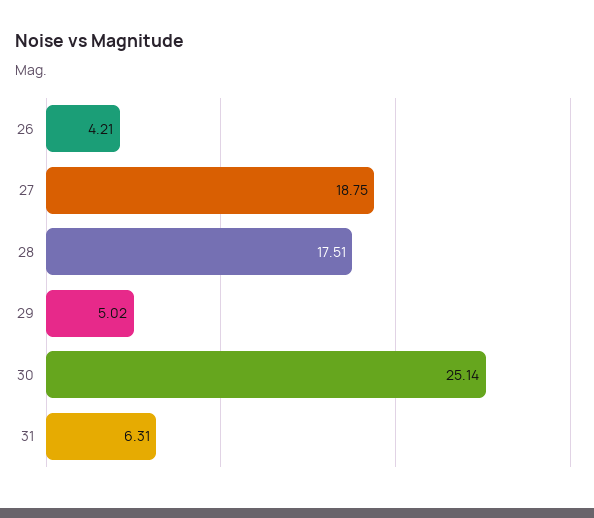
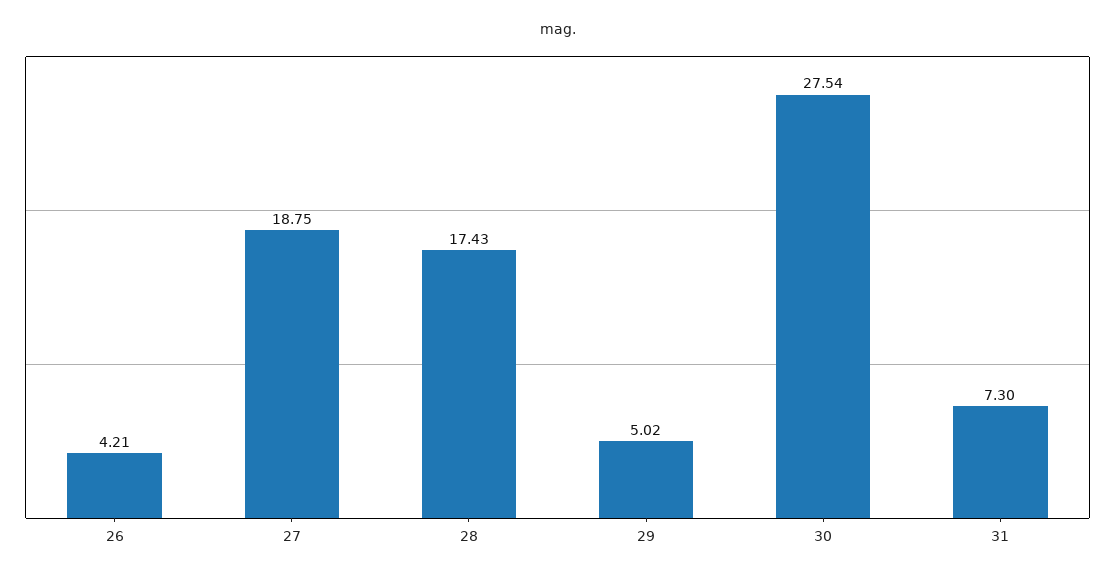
28: 17.51 -> 17.43
30: 25.14 -> 27.54
31: 6.31 -> 7.3

